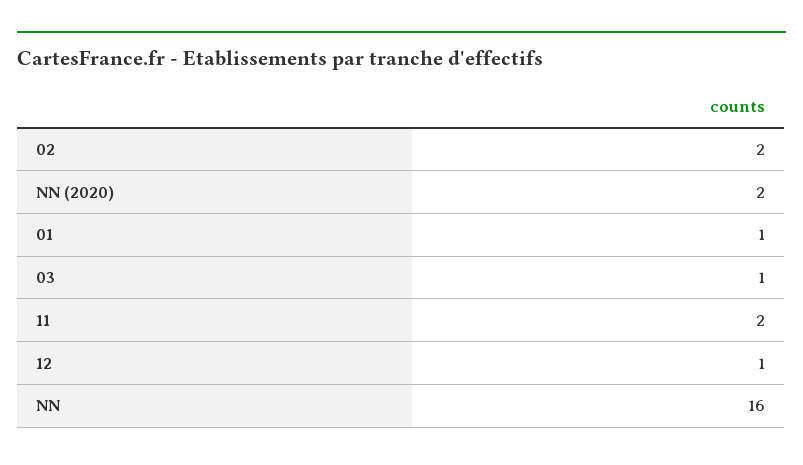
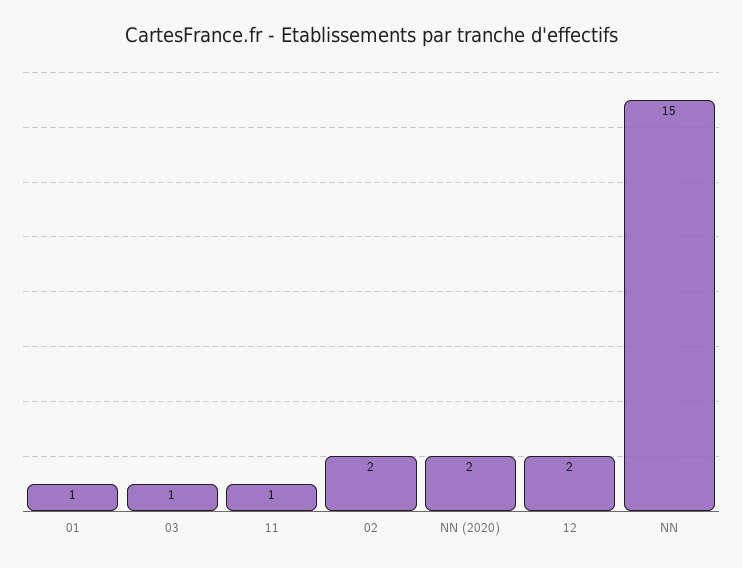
11: 2 -> 1
12: 1 -> 2
NN: 16 -> 15

